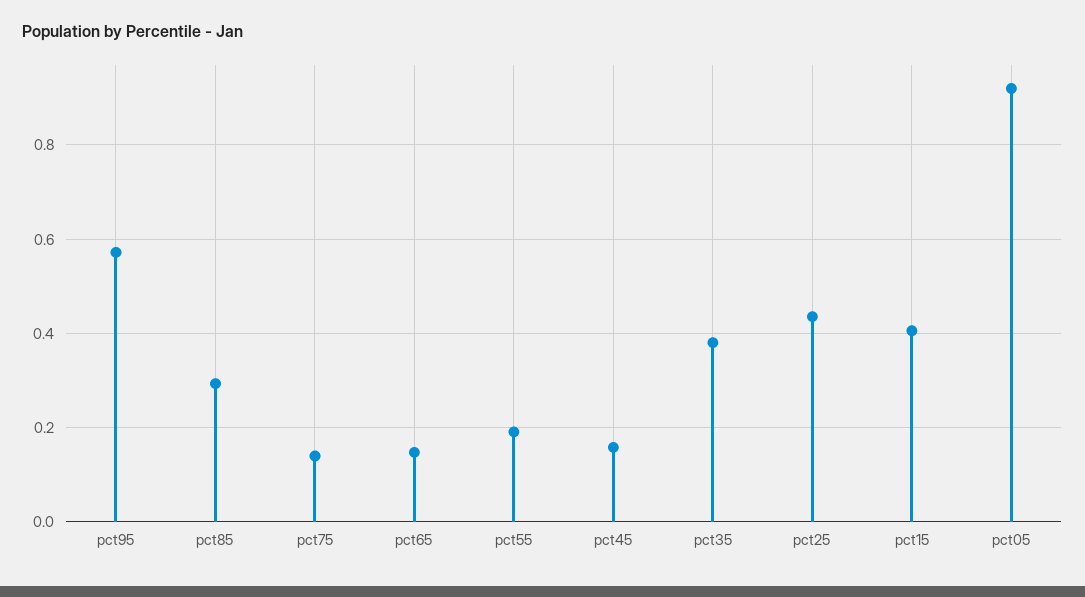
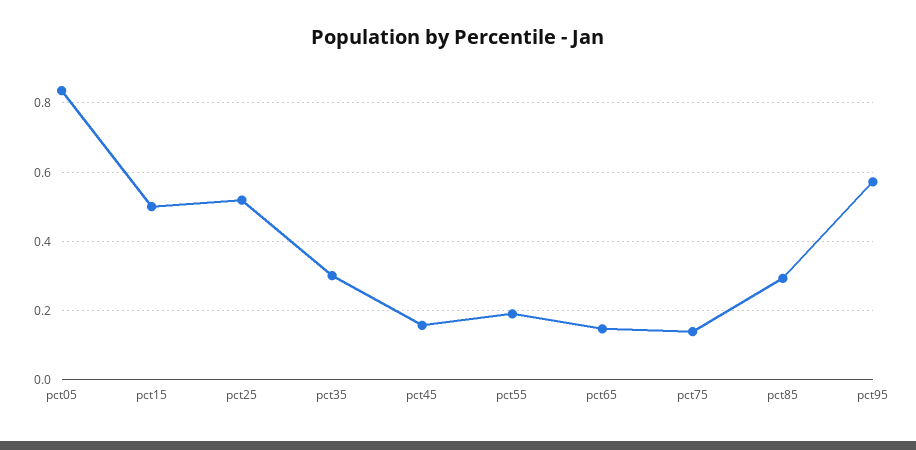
pct35: 0.38 -> 0.3
pct25: 0.44 -> 0.52
pct15: 0.4 -> 0.5
pct05: 0.92 -> 0.84

